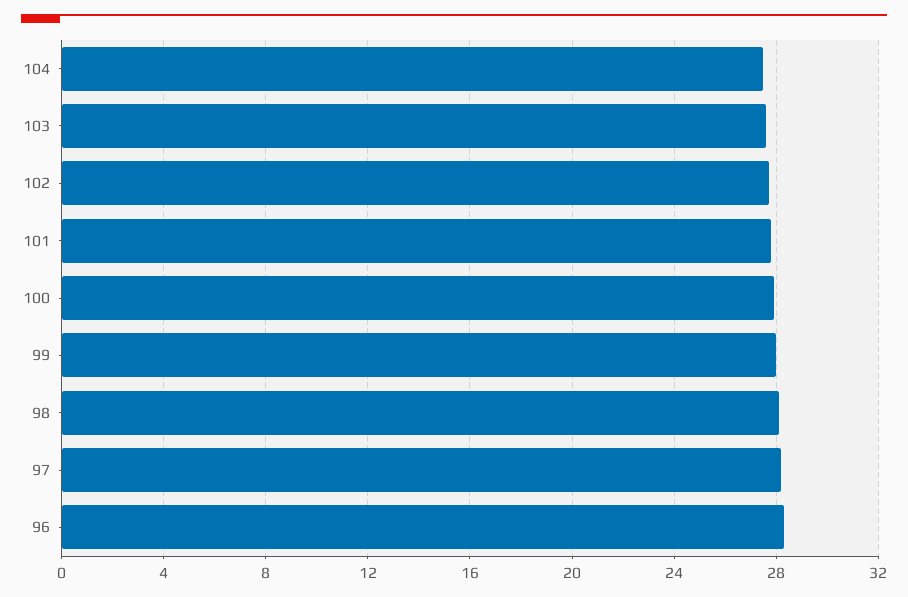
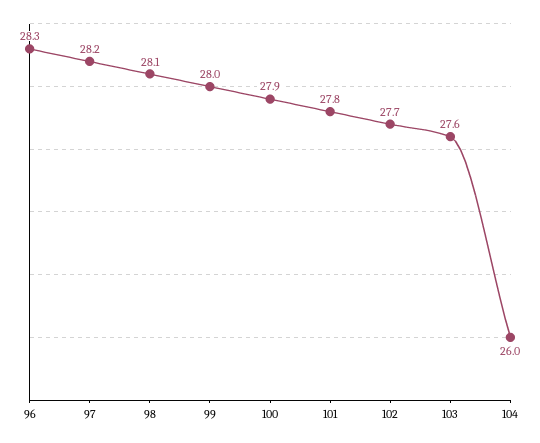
104: 27.5 -> 26

